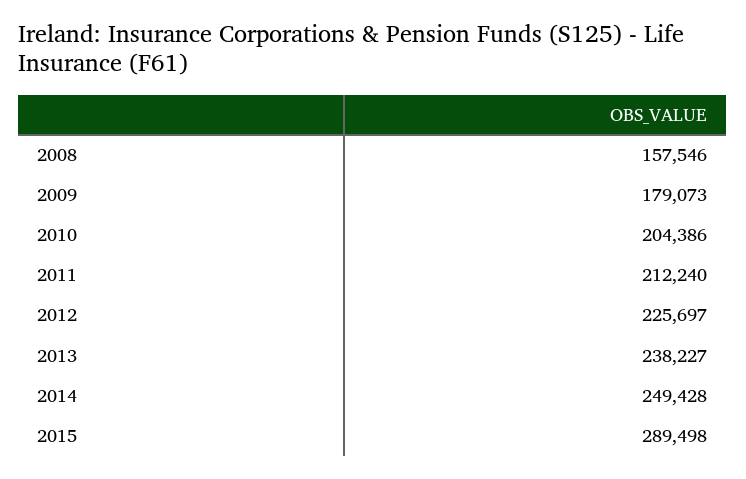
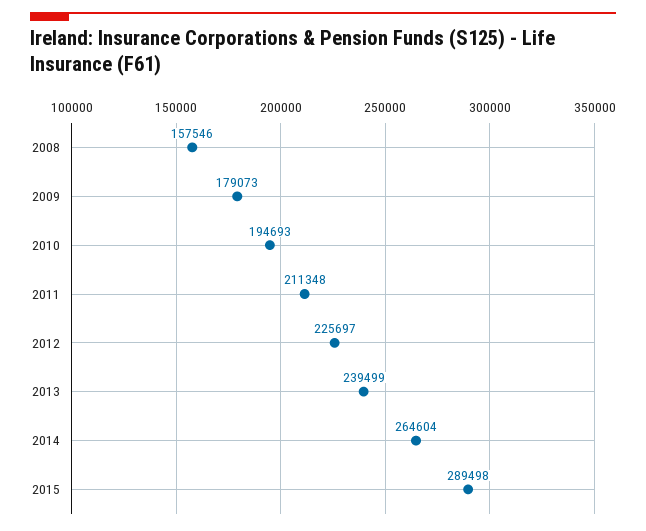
2010: 204386 -> 194693
2011: 212240 -> 211348
2013: 238227 -> 239499
2014: 249428 -> 264604

